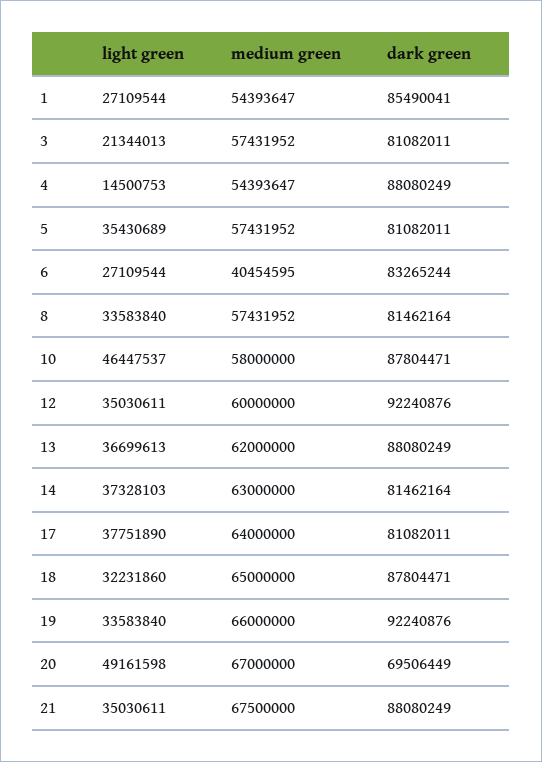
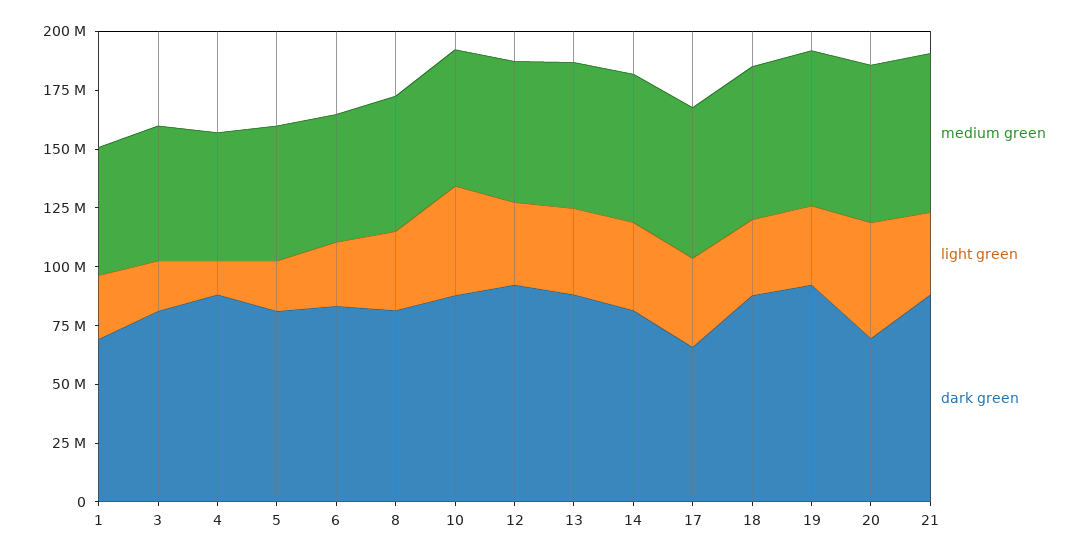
dark green, 1: 85490041 -> 70000000
light green, 5: 35430689 -> 20000000
medium green, 6: 40454595 -> 55000000
dark green, 17: 81082011 -> 65000000

